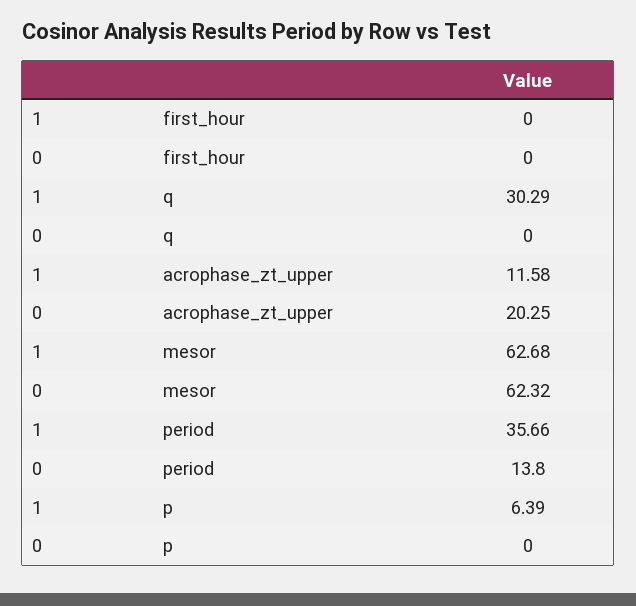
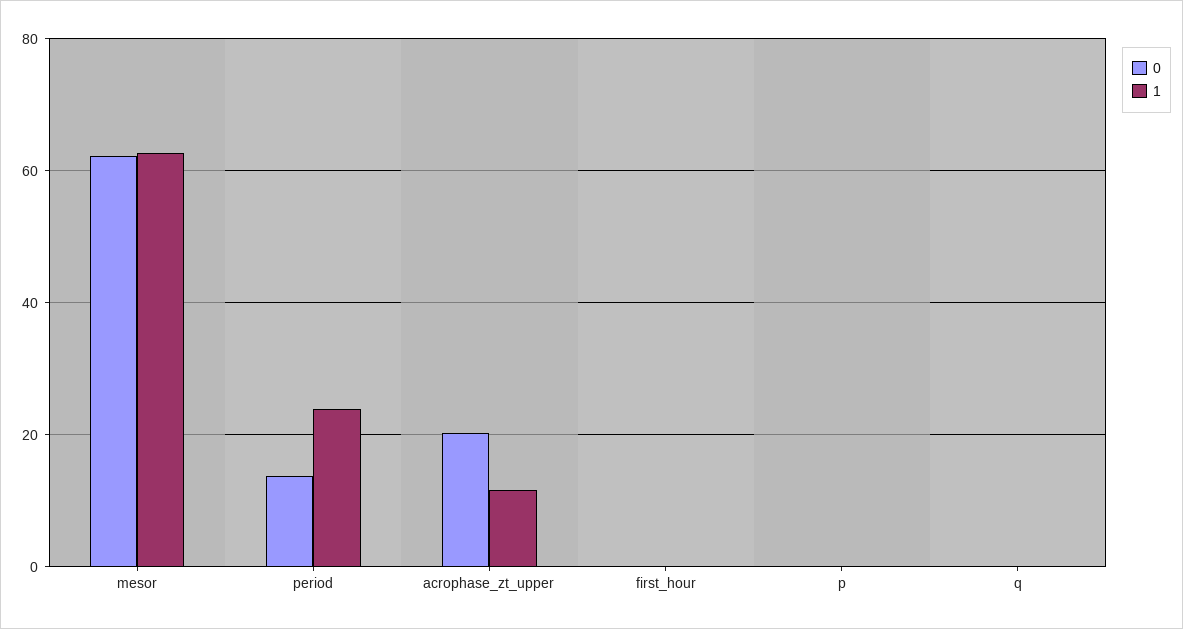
1, q: 30.29 -> 0
1, period: 35.66 -> 24
1, p: 6.39 -> 0

